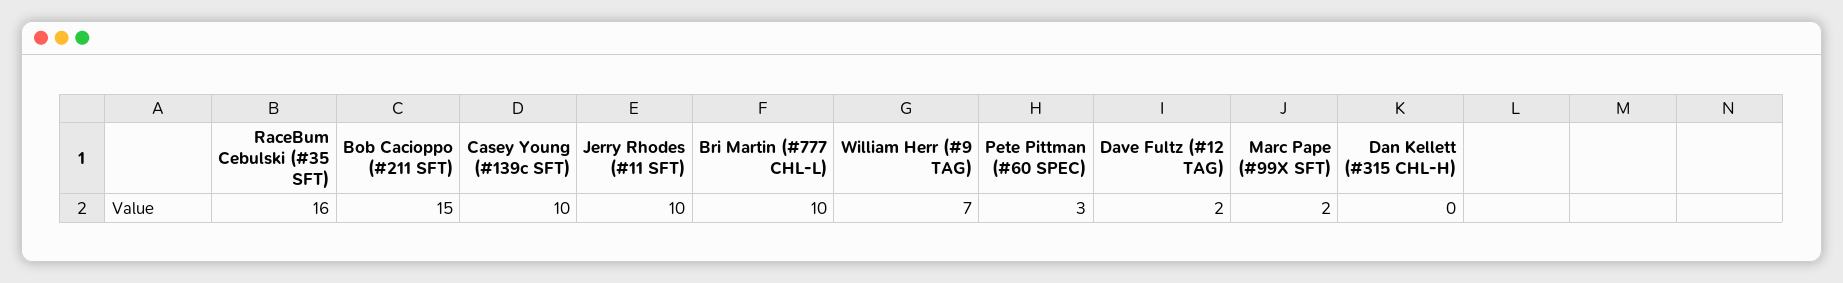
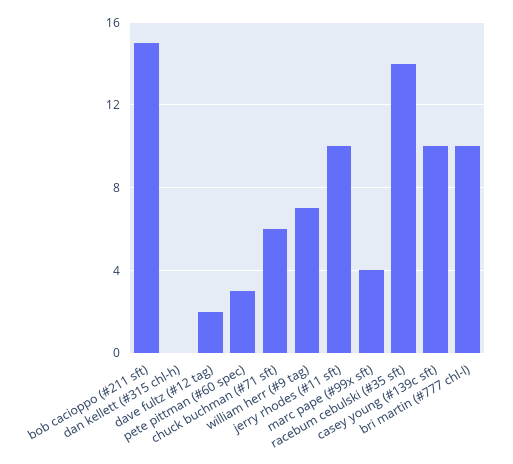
RaceBum Cebulski (#35 SFT): 16 -> 14
Marc Pape (#99X SFT): 2 -> 4
chuck buchman (#71 sft): none -> 6

